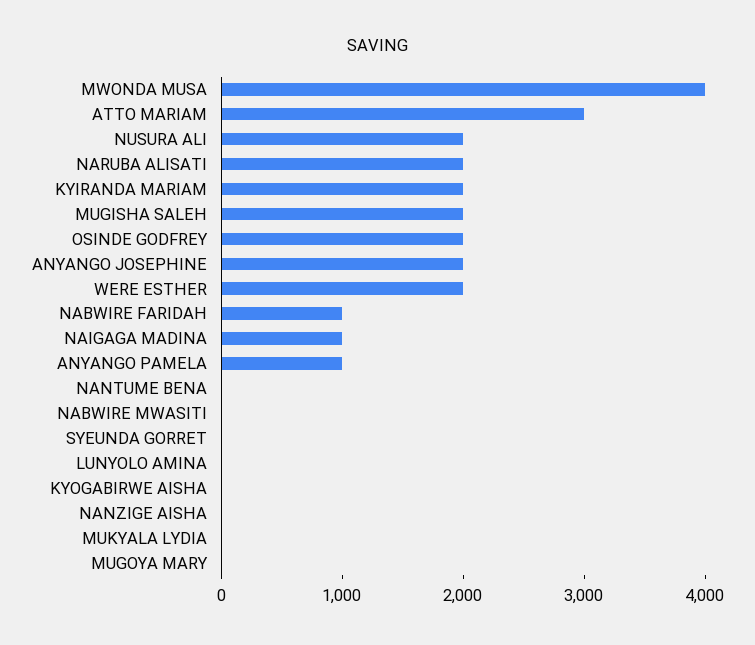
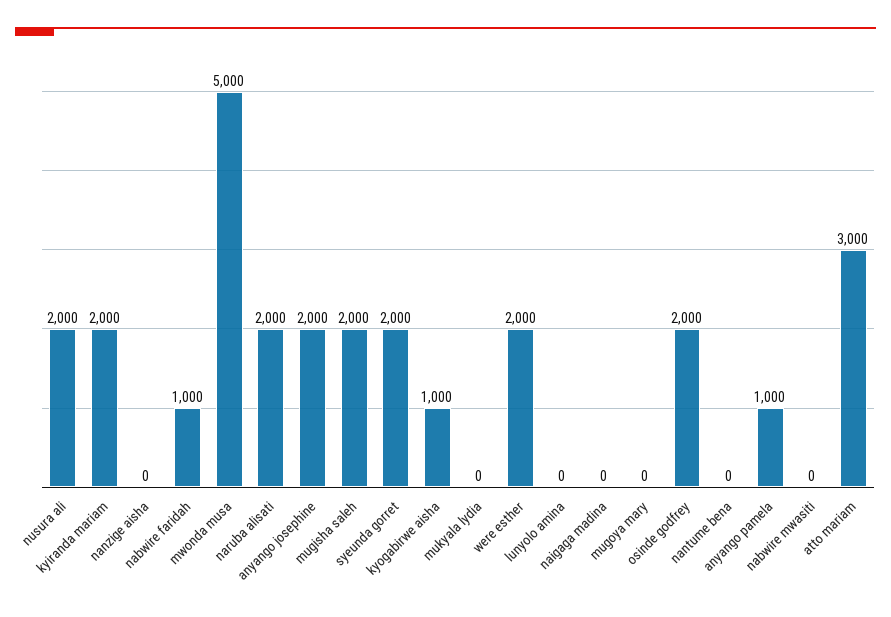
MWONDA MUSA: 4000 -> 5000
NAIGAGA MADINA: 1000 -> 0
SYEUNDA GORRET: 0 -> 2000
KYOGABIRWE AISHA: 0 -> 1000

